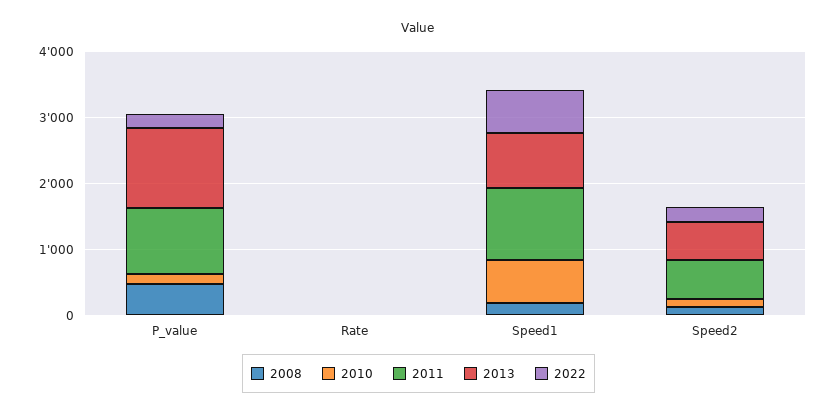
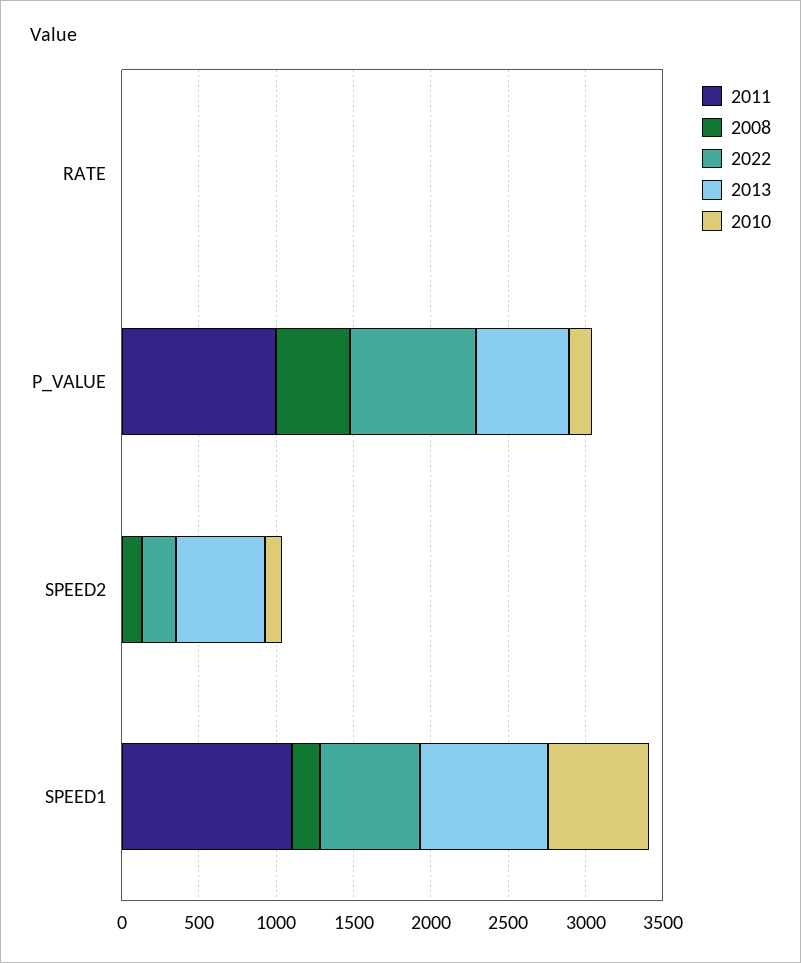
2013, P_value: 1200 -> 600
2022, P_value: 200 -> 800
2011, Speed2: 600 -> 0

